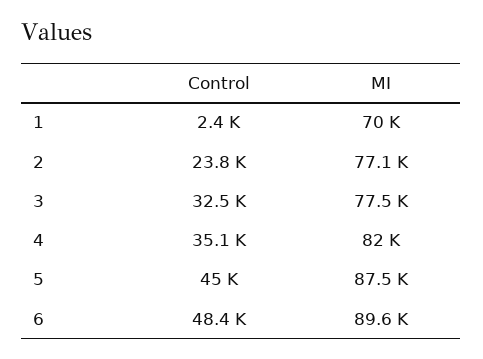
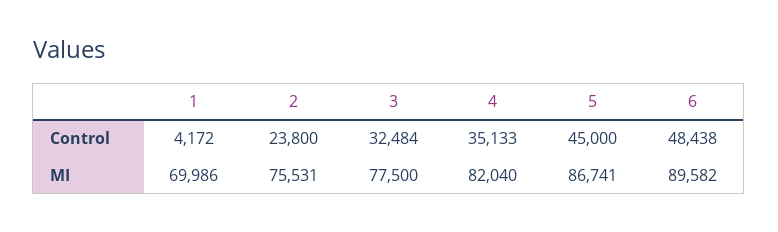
Control, 1: 2400 -> 4172
MI, 2: 77100 -> 75531
MI, 5: 87500 -> 86741

